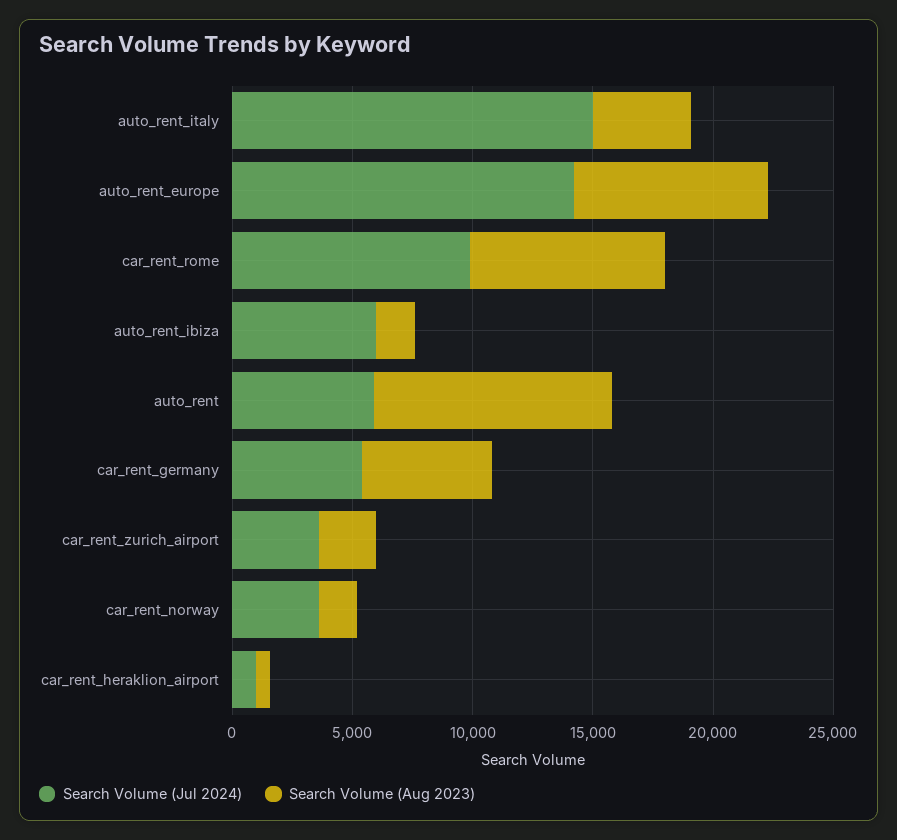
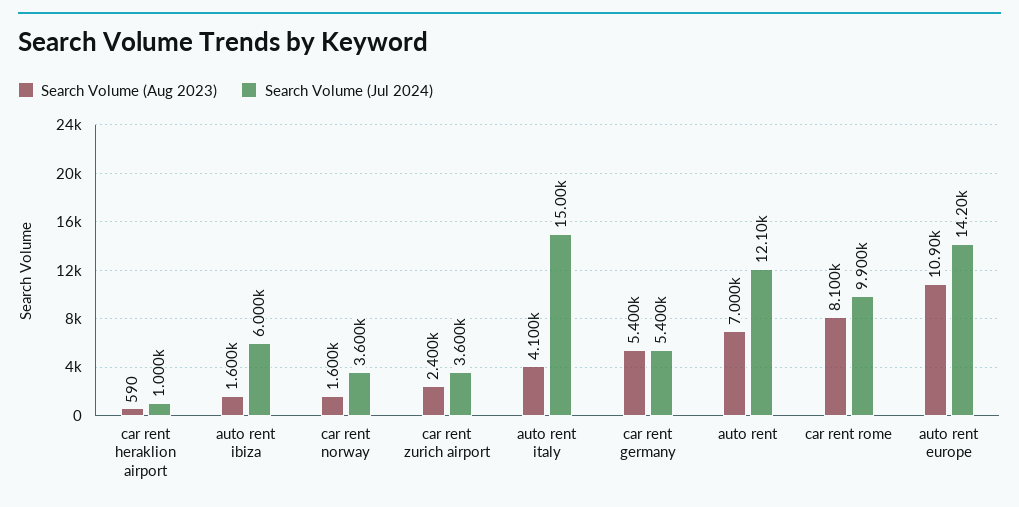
Search Volume (Aug 2023), auto_rent_europe: 8000 -> 10900
Search Volume (Jul 2024), auto_rent: 6000 -> 12100
Search Volume (Aug 2023), auto_rent: 10000 -> 7000

